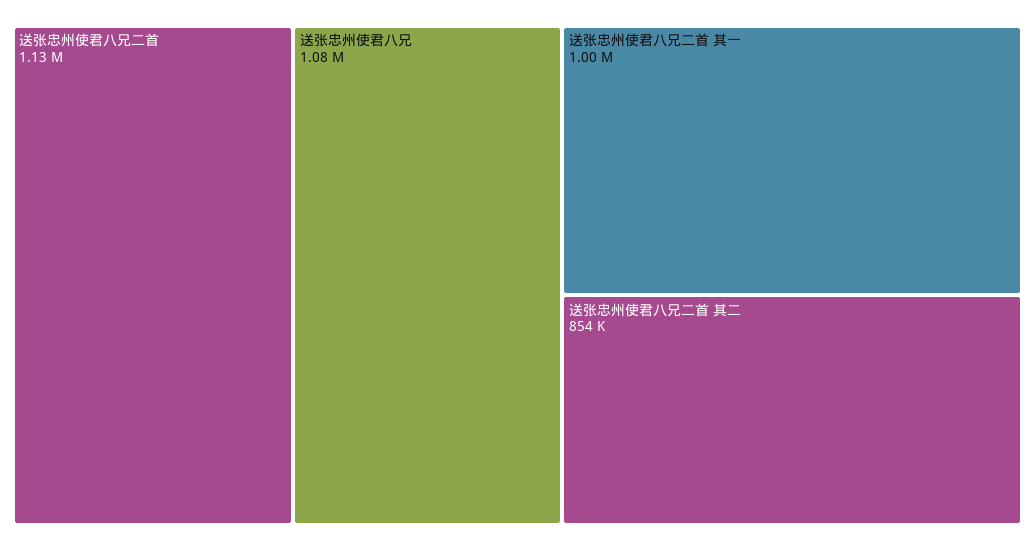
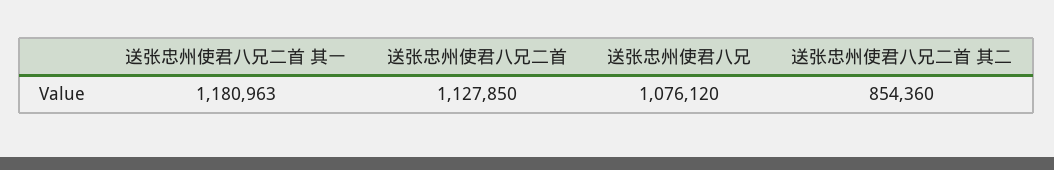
送张忠州使君八兄二首 其一: 1000000 -> 1180963

